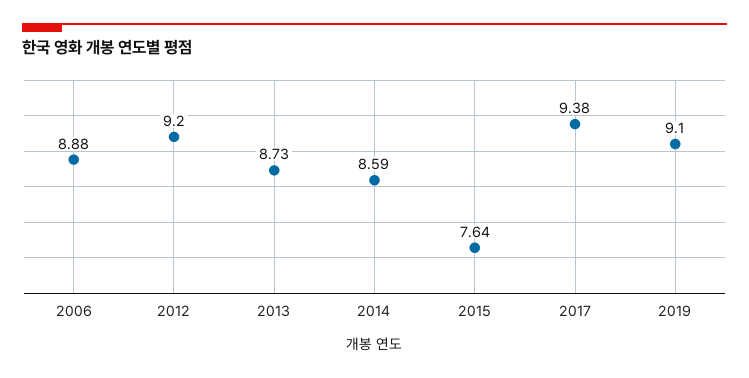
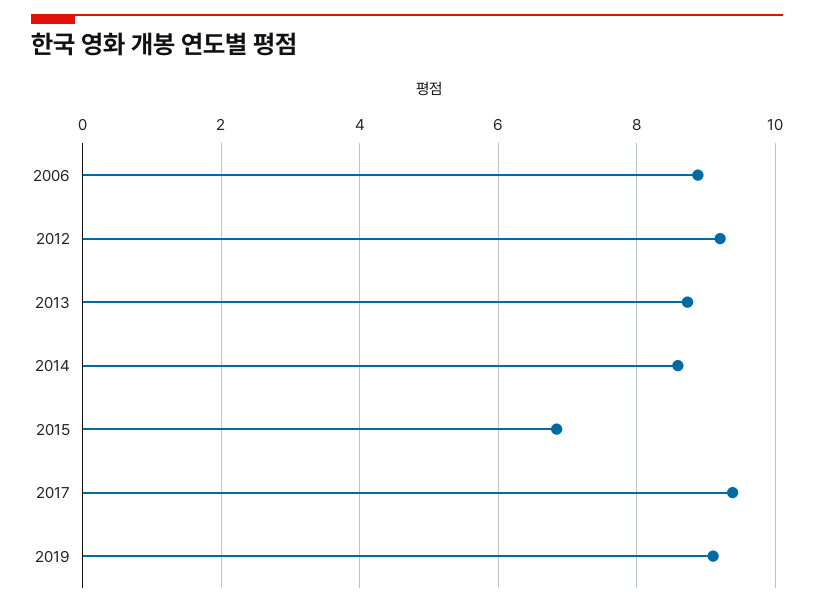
2015: 7.64 -> 6.8

